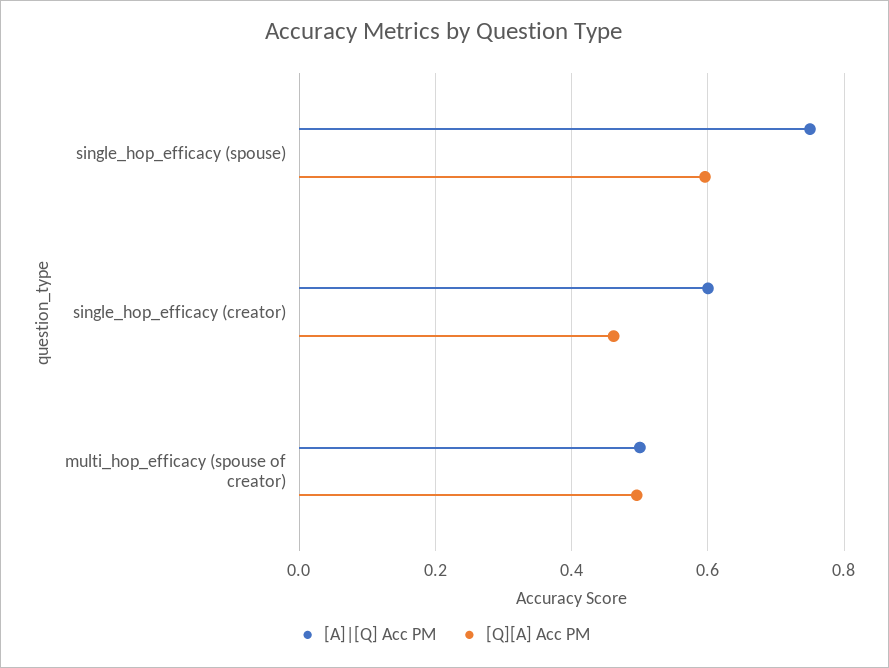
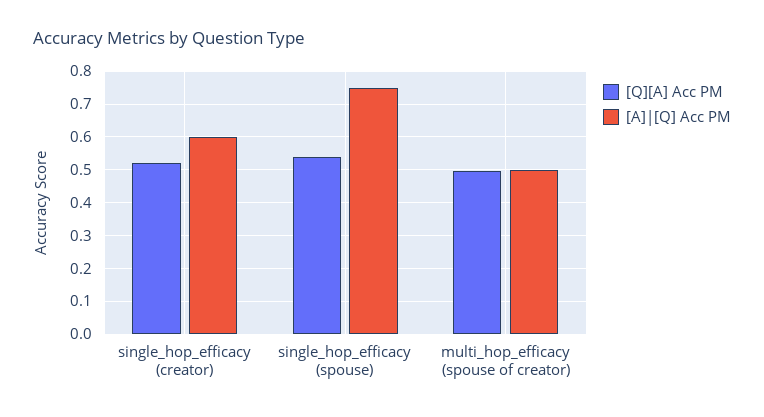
[Q][A] Acc PM, single_hop_efficacy (spouse): 0.6 -> 0.54
[Q][A] Acc PM, single_hop_efficacy (creator): 0.46 -> 0.52

